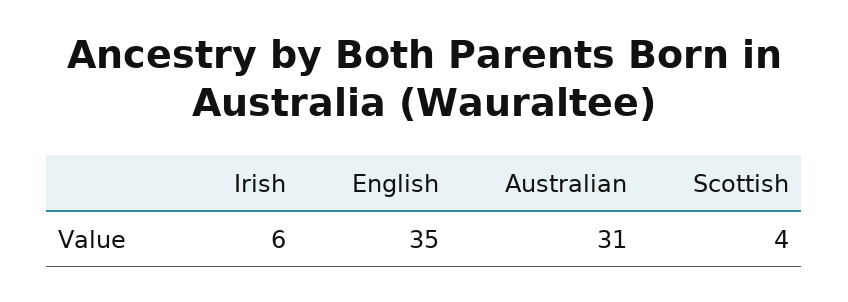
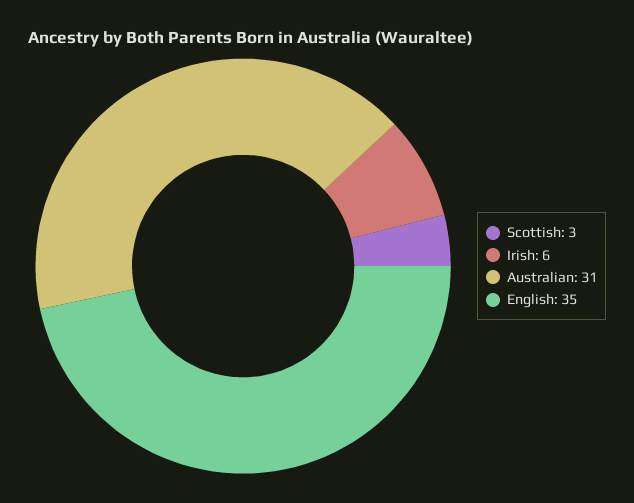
Scottish: 4 -> 3

